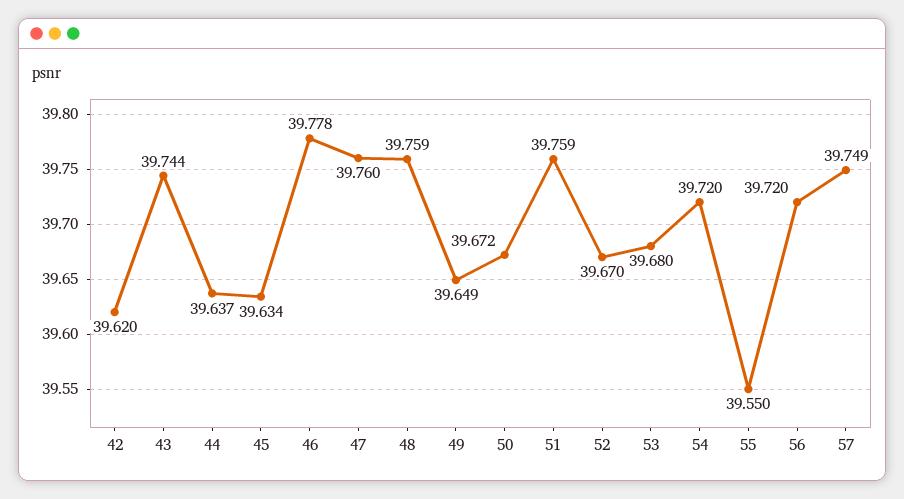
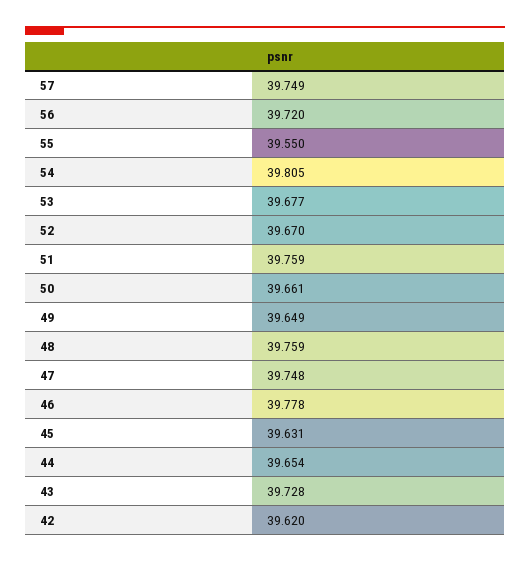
43: 39.744 -> 39.728
44: 39.637 -> 39.654
45: 39.634 -> 39.631
47: 39.76 -> 39.748
50: 39.672 -> 39.661
53: 39.68 -> 39.677
54: 39.72 -> 39.805

